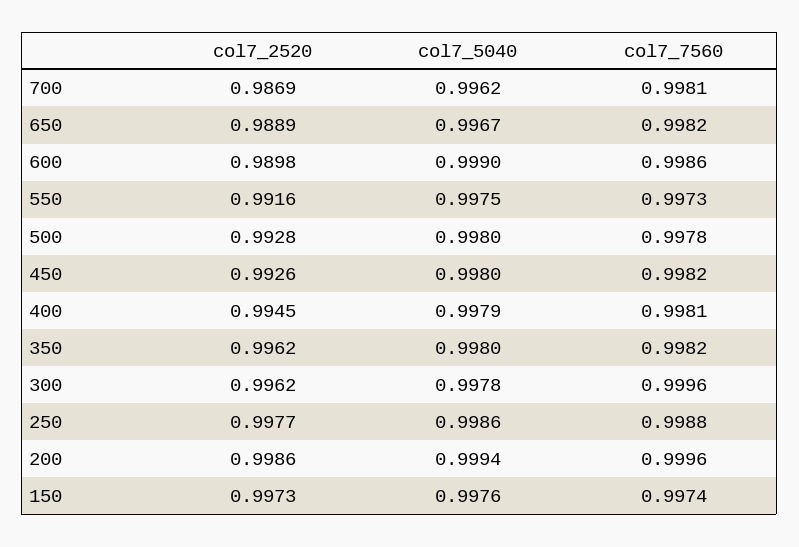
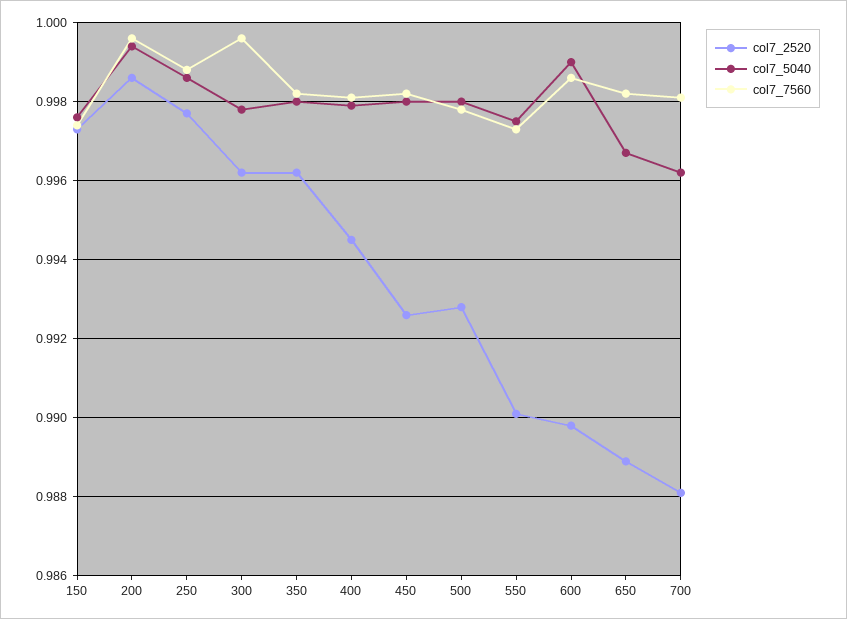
col7_2520, 700: 0.9869 -> 0.988
col7_2520, 550: 0.9916 -> 0.99

